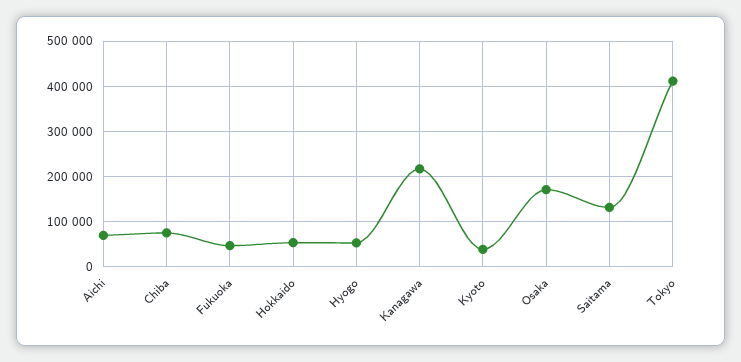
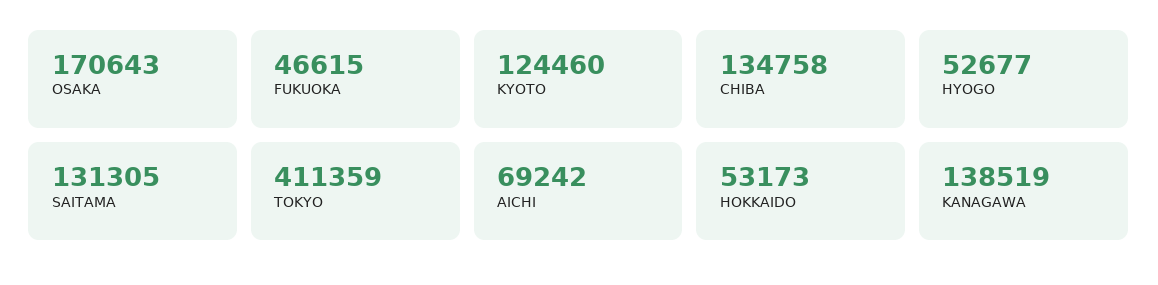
Chiba: 80000 -> 134758
Kanagawa: 220000 -> 138519
Kyoto: 40000 -> 124460

